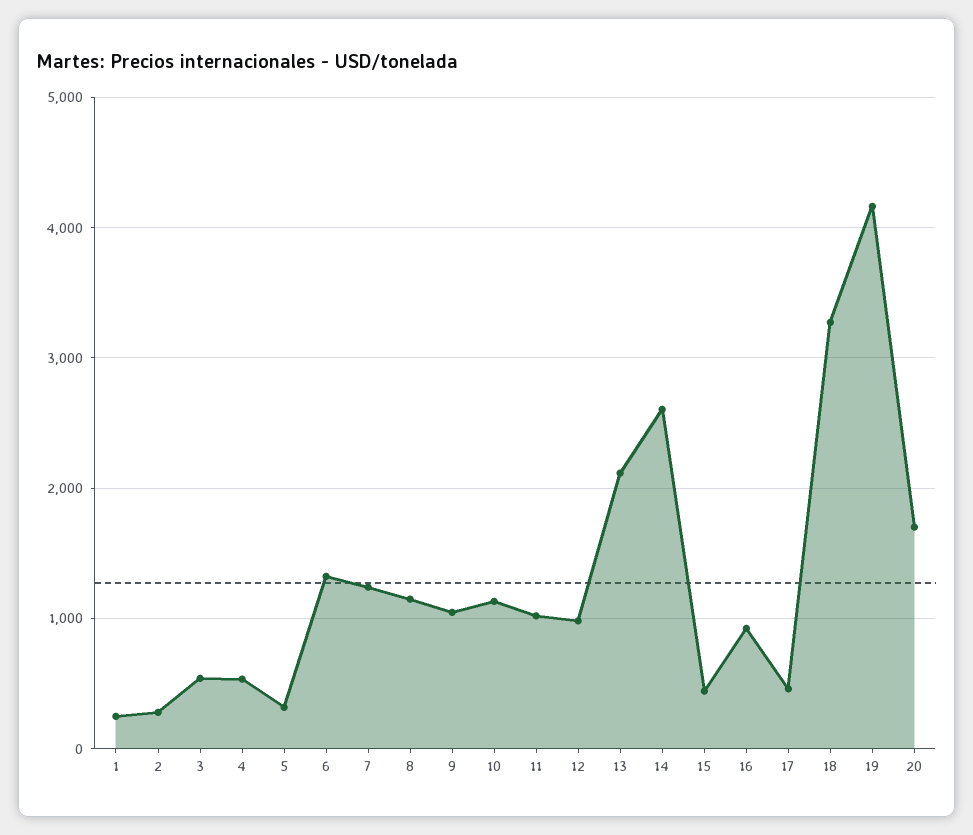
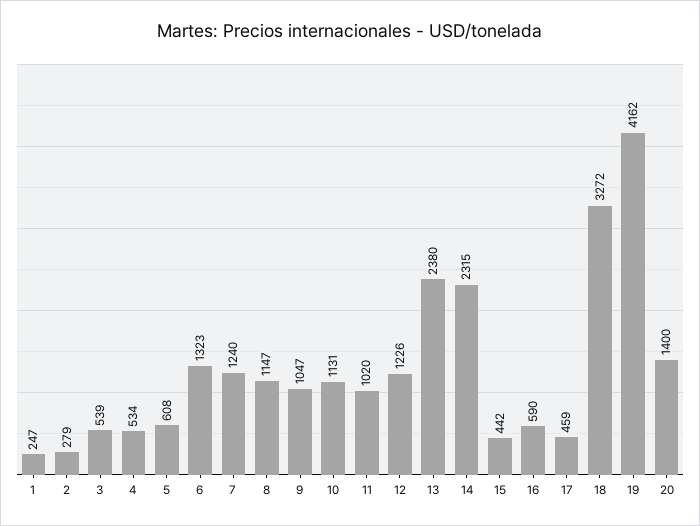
5: 300 -> 608
12: 1000 -> 1226
13: 2100 -> 2380
14: 2600 -> 2315
16: 900 -> 590
20: 1700 -> 1400

